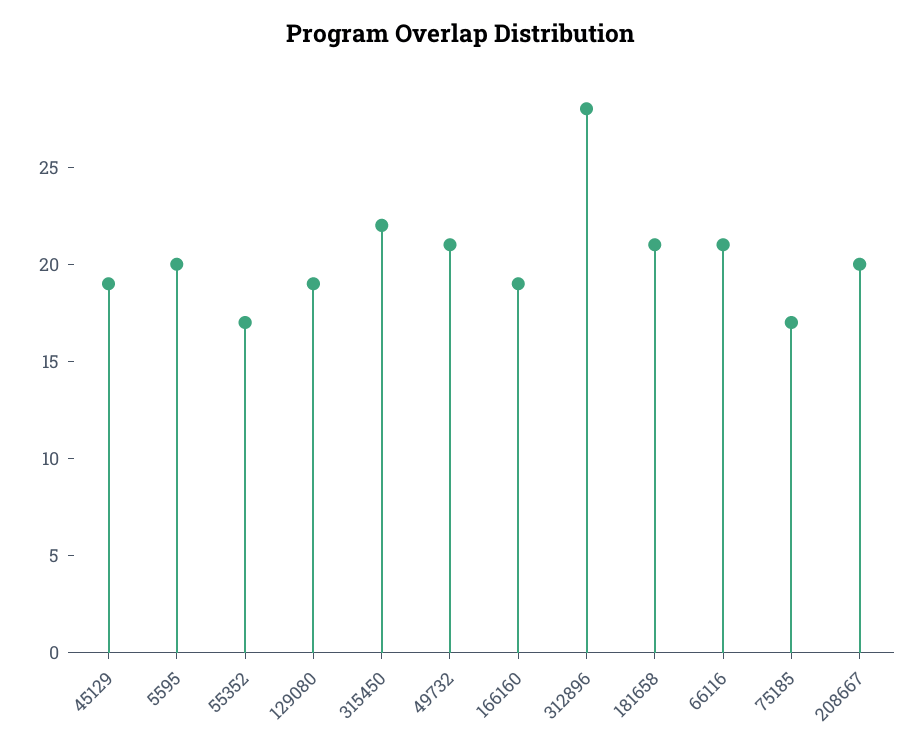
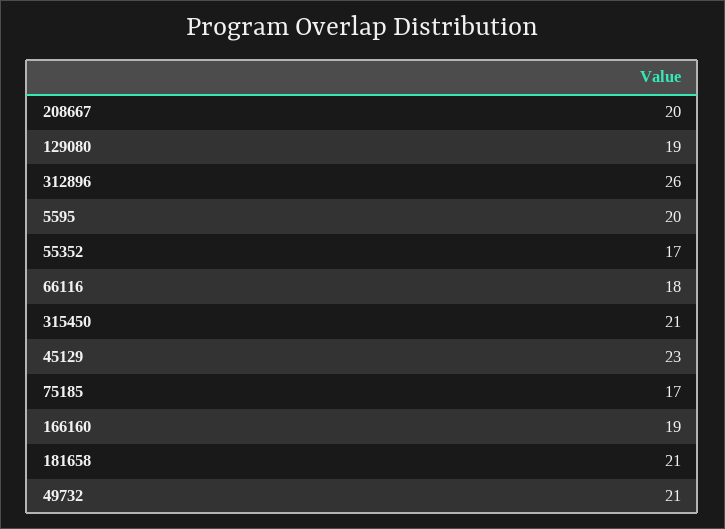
45129: 19 -> 23
315450: 22 -> 21
312896: 28 -> 26
66116: 21 -> 18

